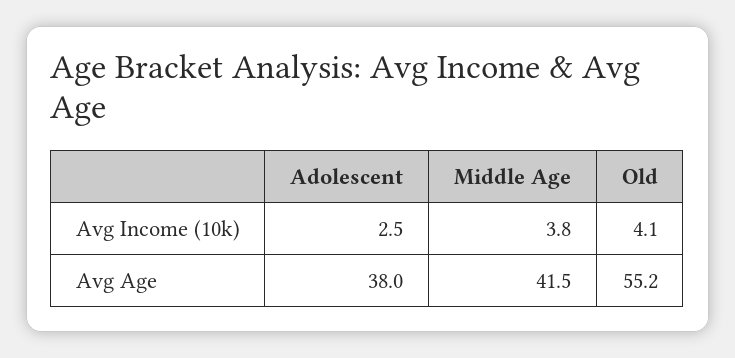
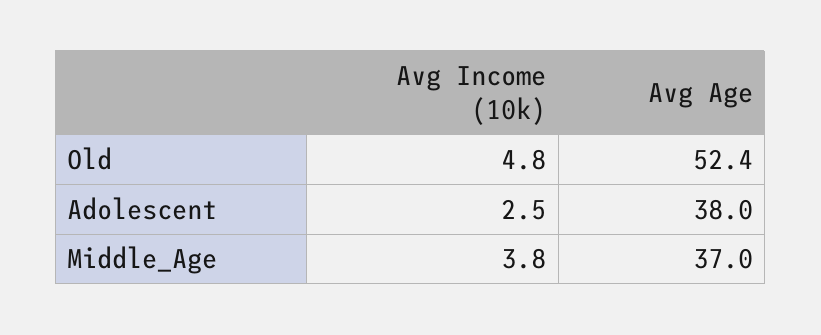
Old, Avg Income (10k): 4.1 -> 4.8
Middle Age, Avg Age: 41.5 -> 37
Old, Avg Age: 55.2 -> 52.4

